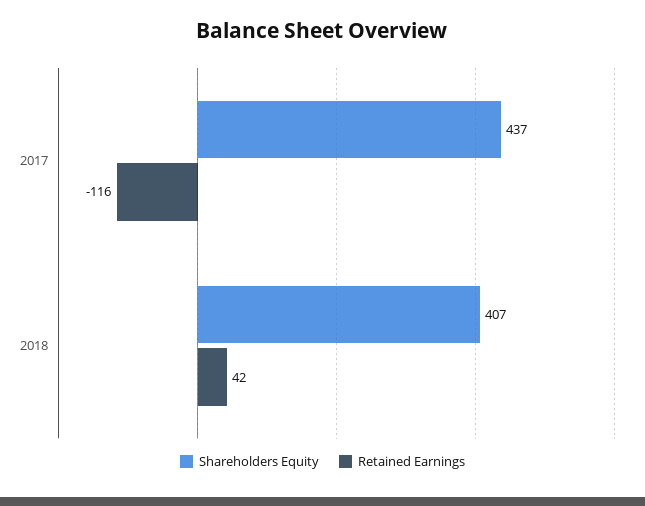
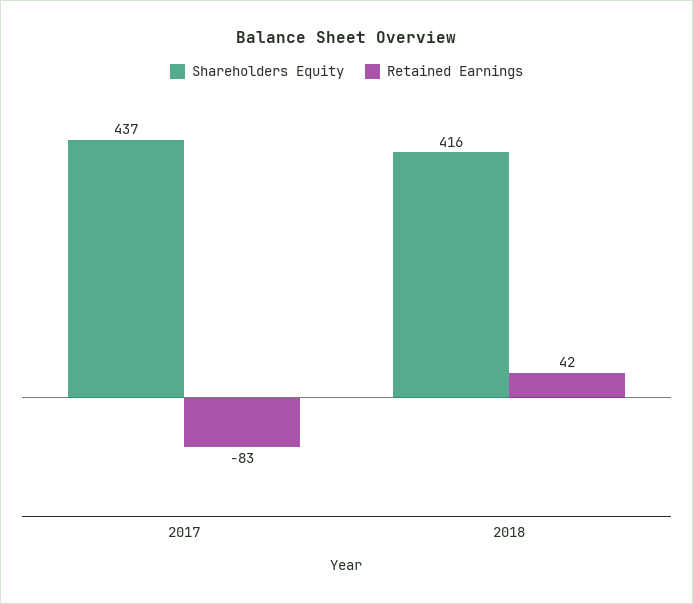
Retained Earnings, 2017: -116 -> -83
Shareholders Equity, 2018: 407 -> 416

